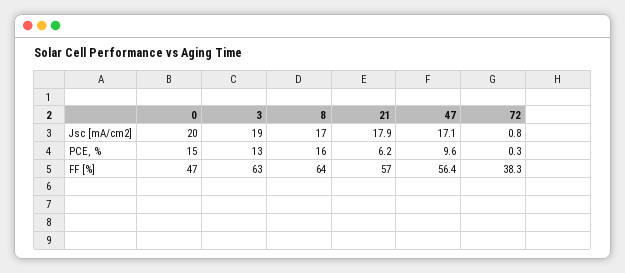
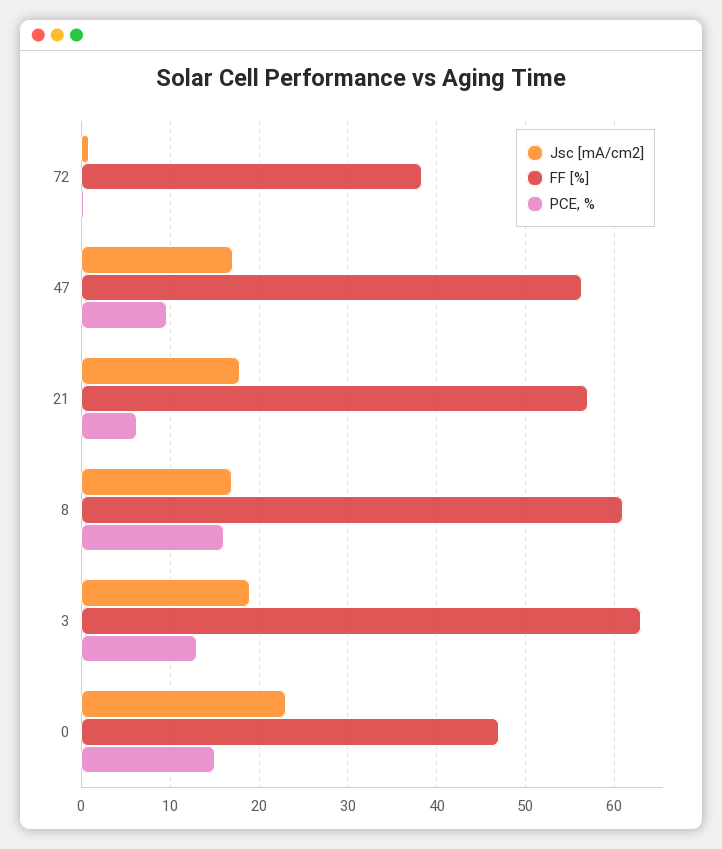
Jsc [mA/cm2], 0: 20 -> 23
FF [%], 8: 64 -> 61

